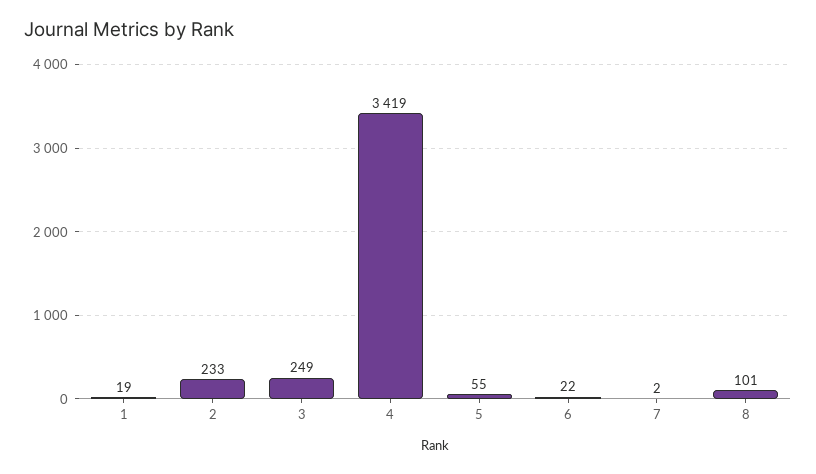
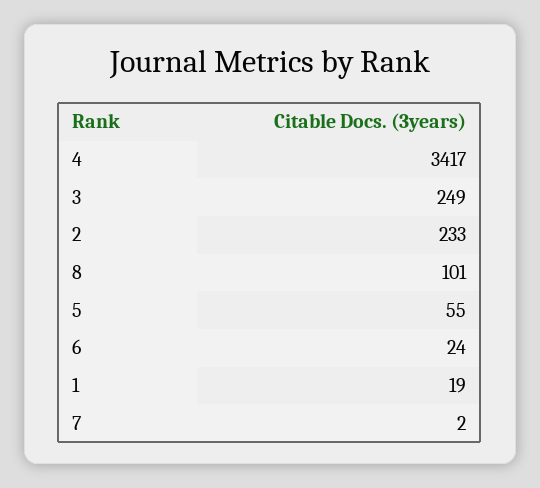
4: 3419 -> 3417
6: 22 -> 24

